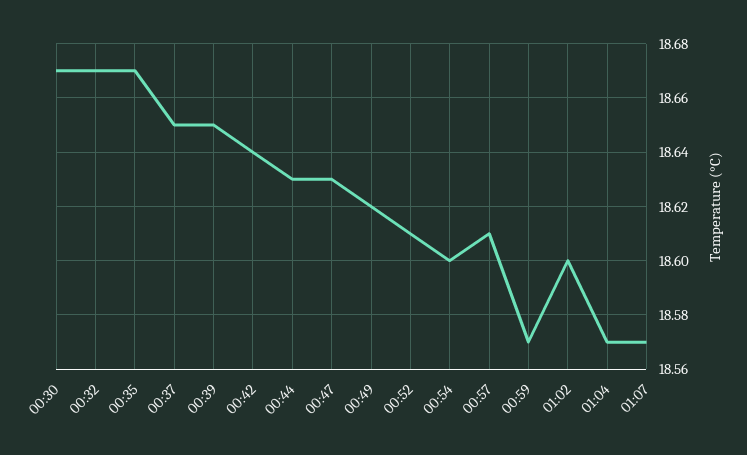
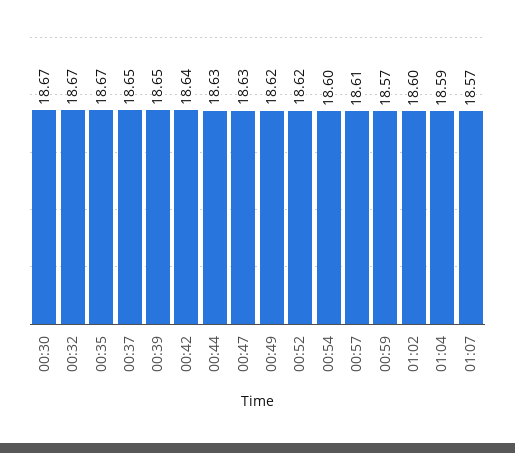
00:52: 18.61 -> 18.62
01:04: 18.57 -> 18.59

